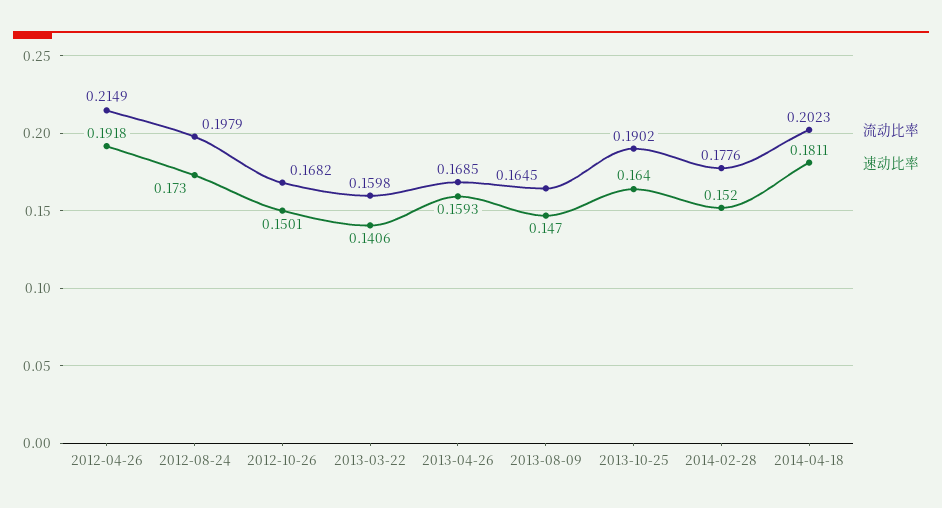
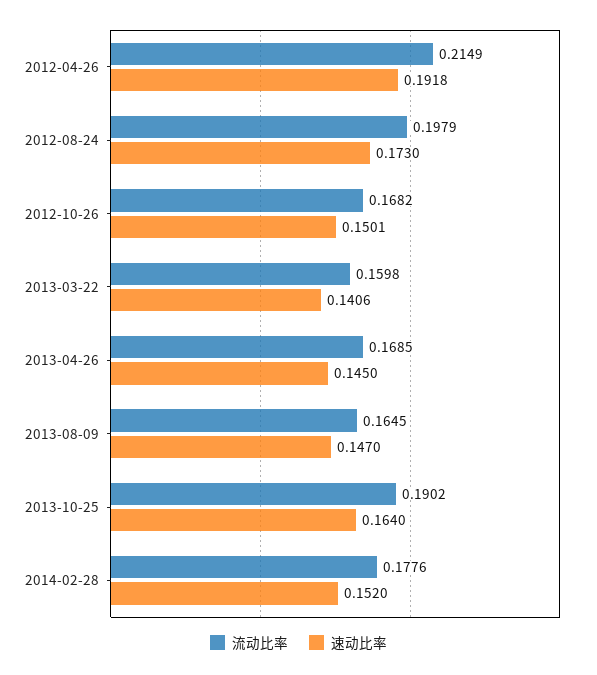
速动比率, 2013-04-26: 0.1593 -> 0.145
流动比率, 2014-04-18: 0.2023 -> none
速动比率, 2014-04-18: 0.1811 -> none

